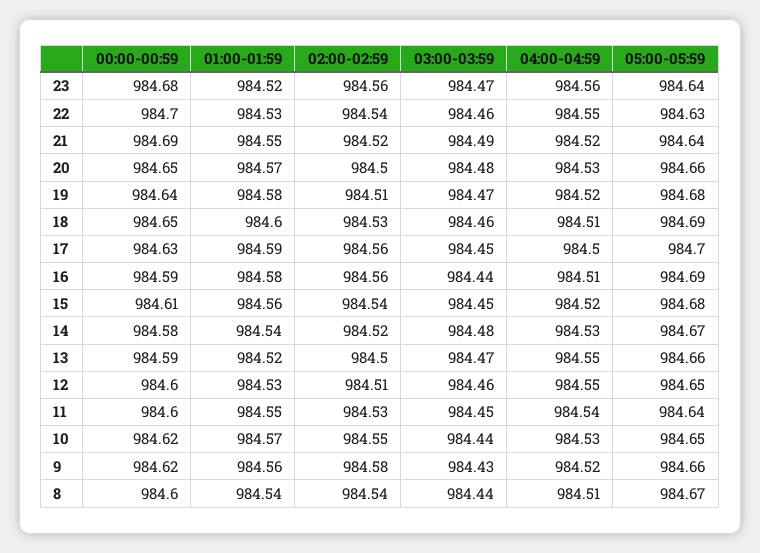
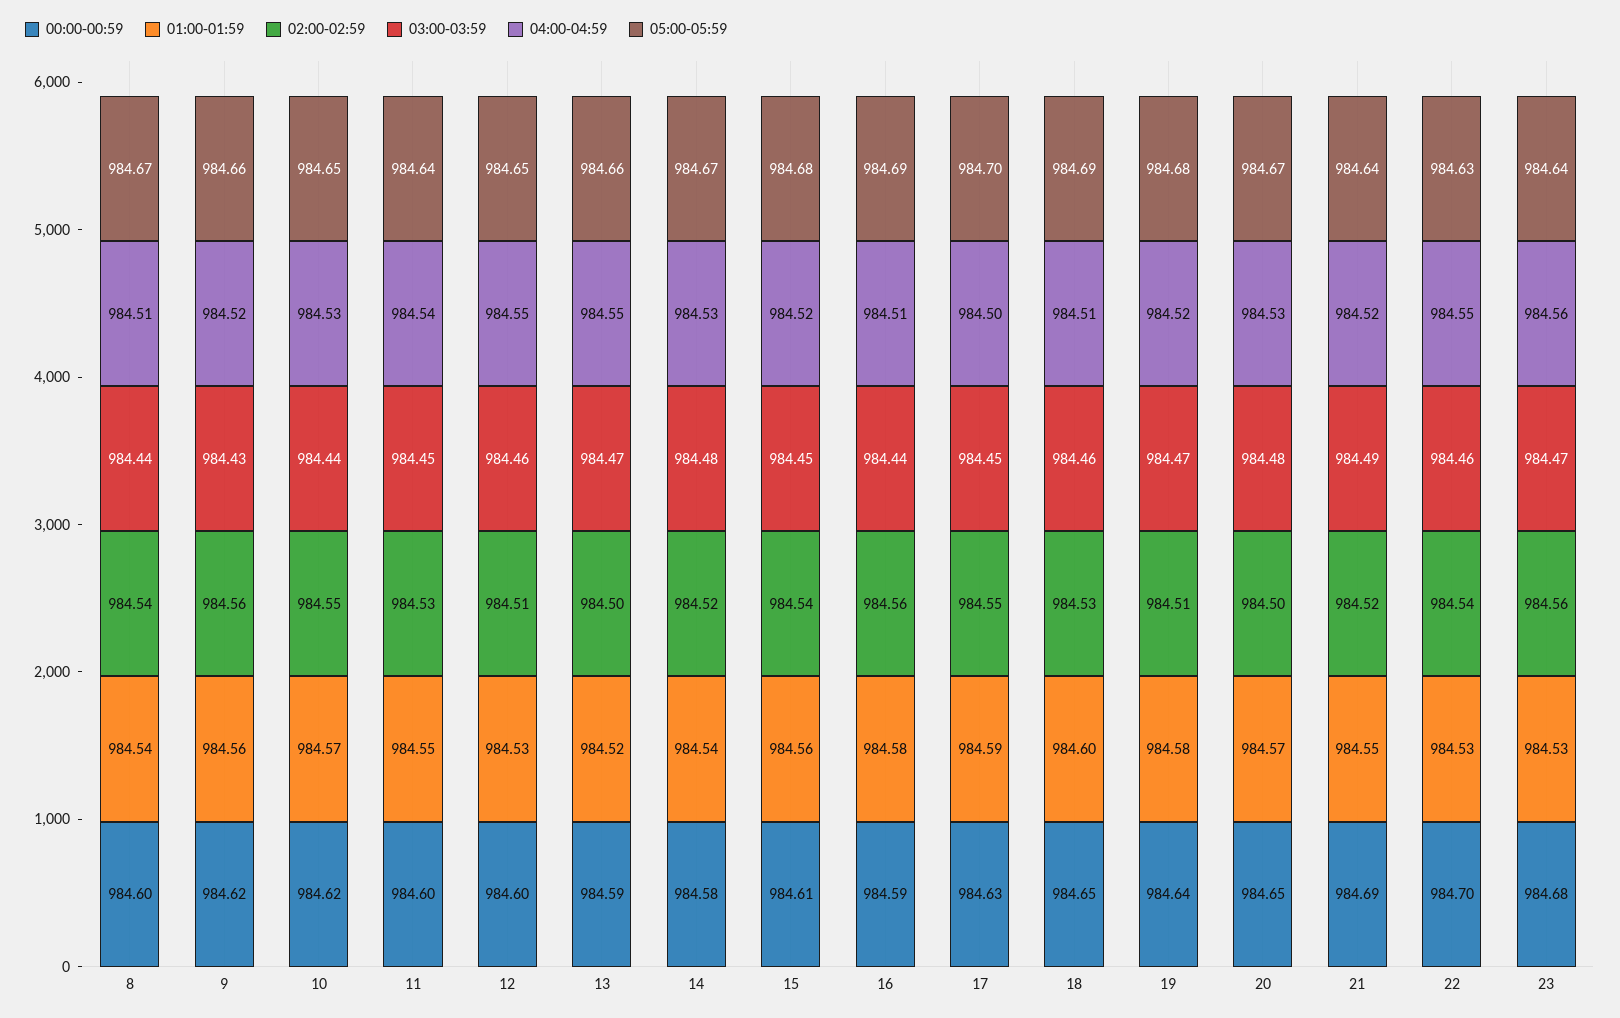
01:00-01:59, 23: 984.52 -> 984.53
05:00-05:59, 20: 984.66 -> 984.67
02:00-02:59, 17: 984.56 -> 984.55
02:00-02:59, 9: 984.58 -> 984.56

